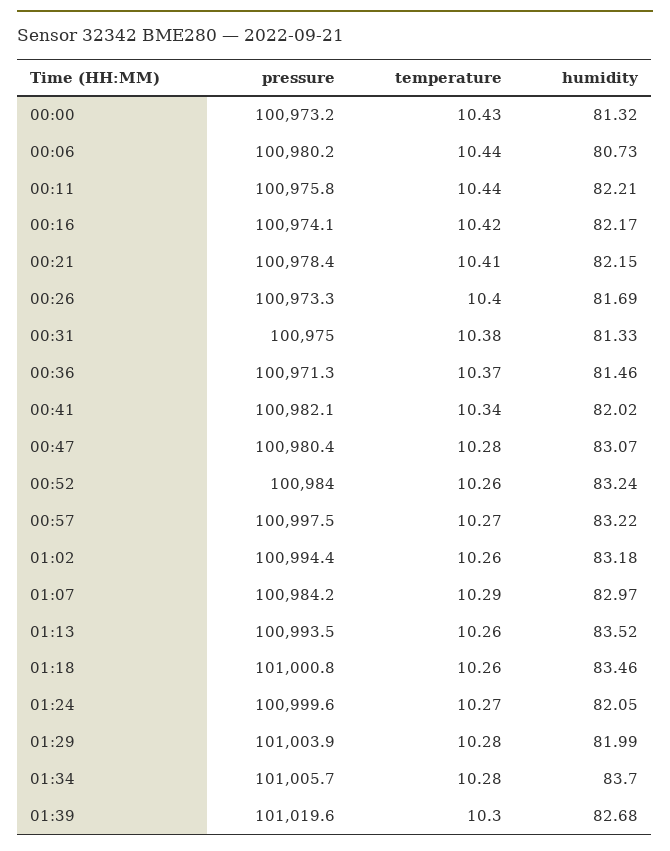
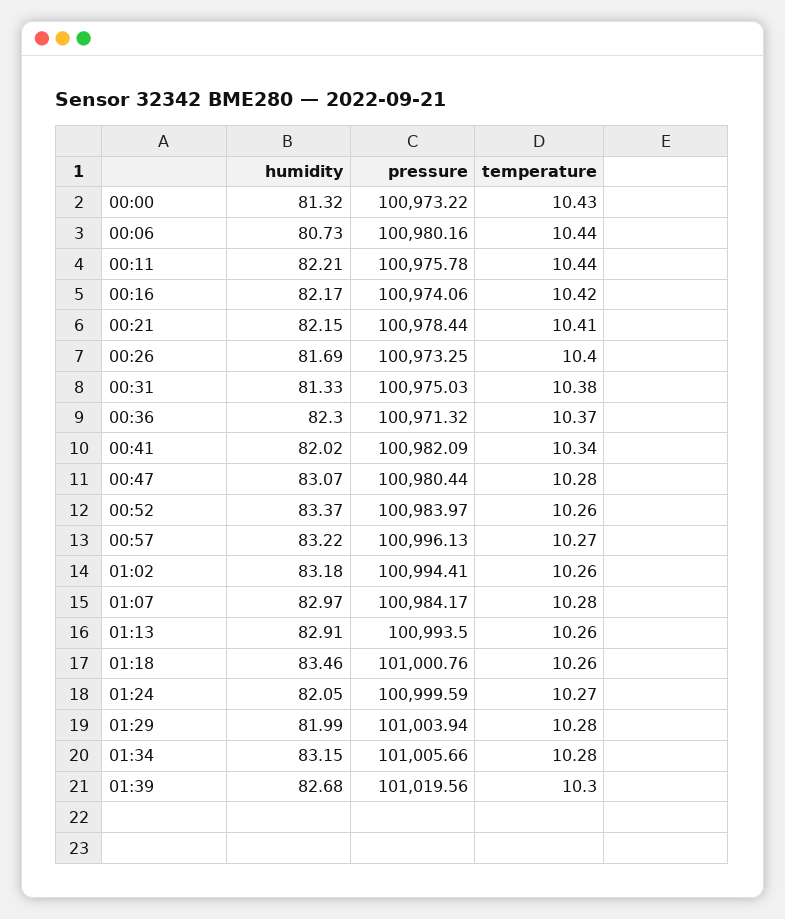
humidity, 00:36: 81.46 -> 82.3
humidity, 00:52: 83.24 -> 83.37
pressure, 00:57: 100997.5 -> 100996.13
temperature, 01:07: 10.29 -> 10.28
humidity, 01:13: 83.52 -> 82.91
humidity, 01:34: 83.7 -> 83.15

